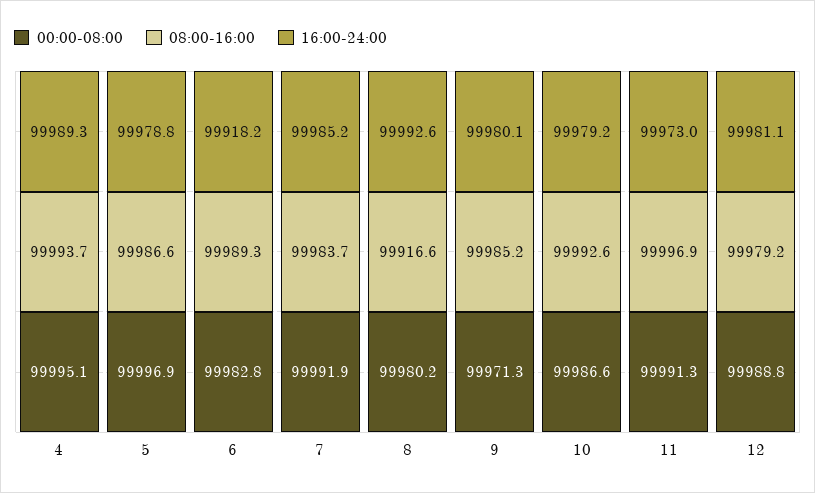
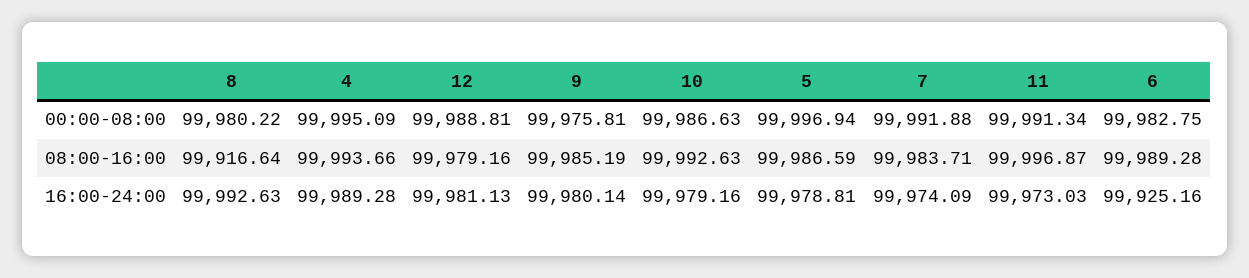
16:00-24:00, 6: 99918.2 -> 99925.16
16:00-24:00, 7: 99985.2 -> 99974.09
00:00-08:00, 9: 99971.3 -> 99975.81

